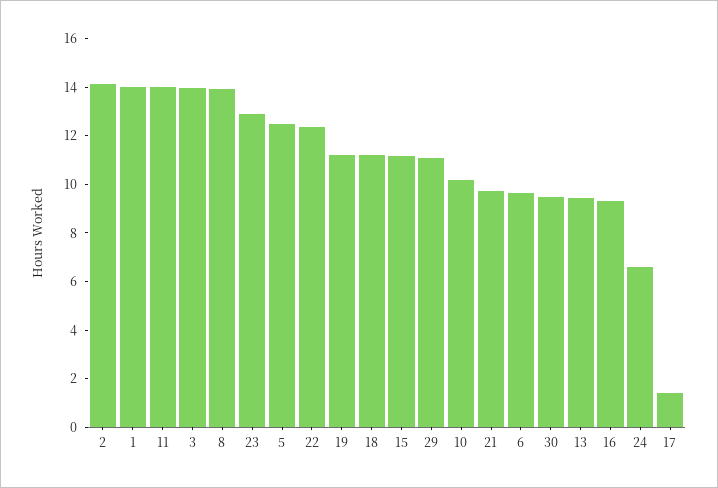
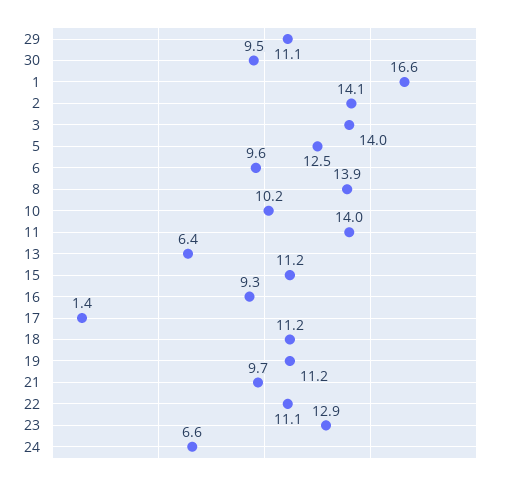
1: 14 -> 16.6
22: 12.5 -> 11.1
13: 9.5 -> 6.4

